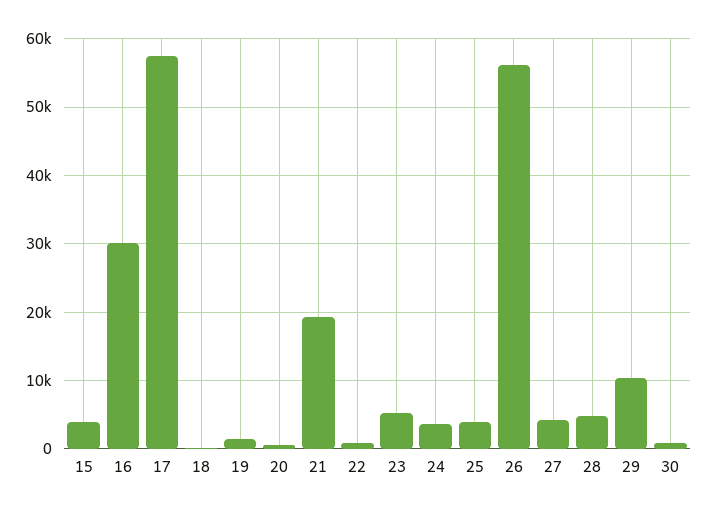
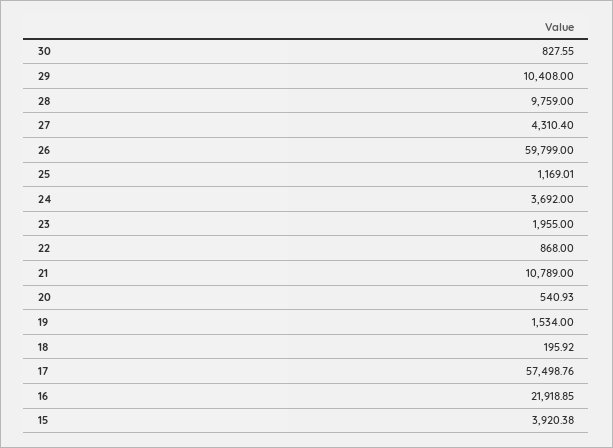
16: 30000 -> 21918.85
21: 19000 -> 10789
23: 5000 -> 1955
25: 4000 -> 1169.01
26: 56000 -> 59799
28: 5000 -> 9759

